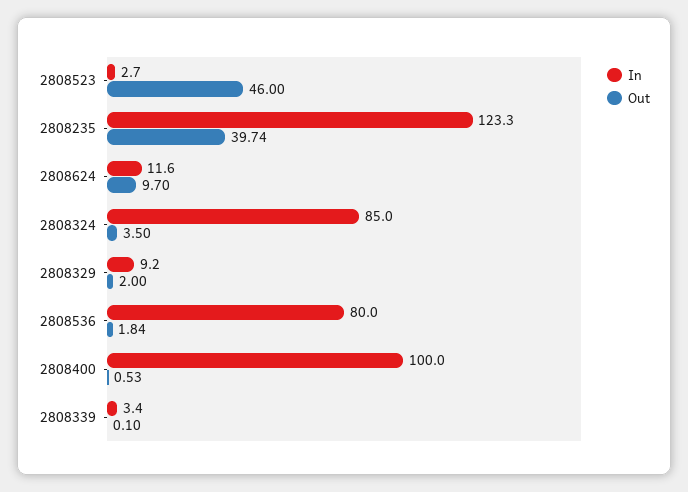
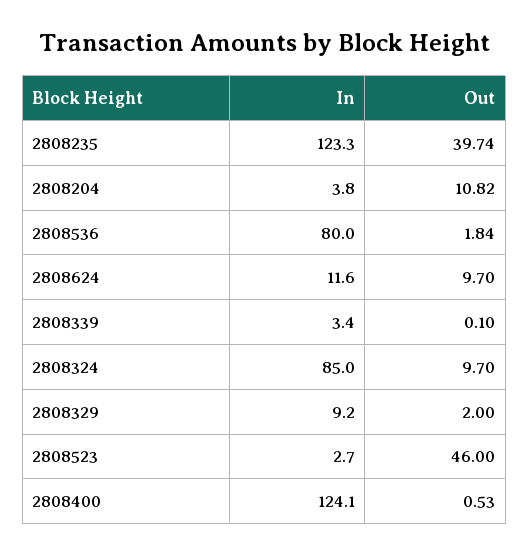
Out, 2808324: 3.5 -> 9.7
In, 2808400: 100 -> 124.1
In, 2808204: none -> 3.8
Out, 2808204: none -> 10.82

